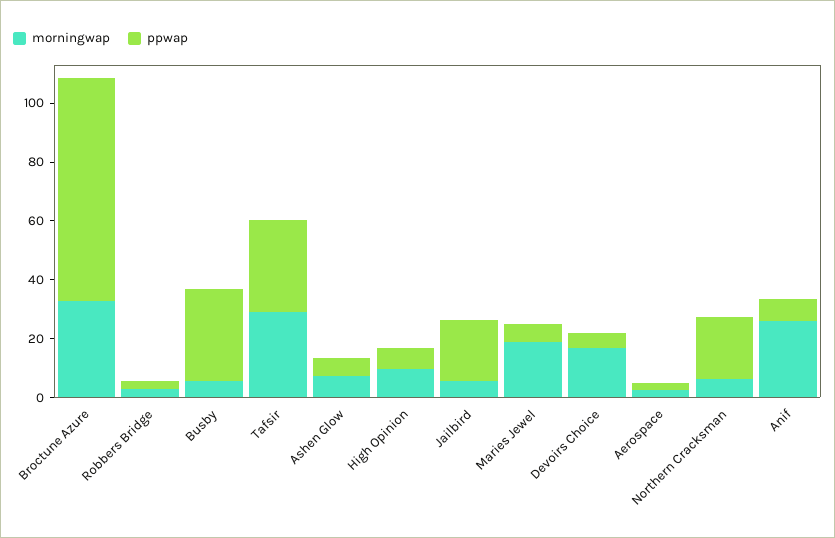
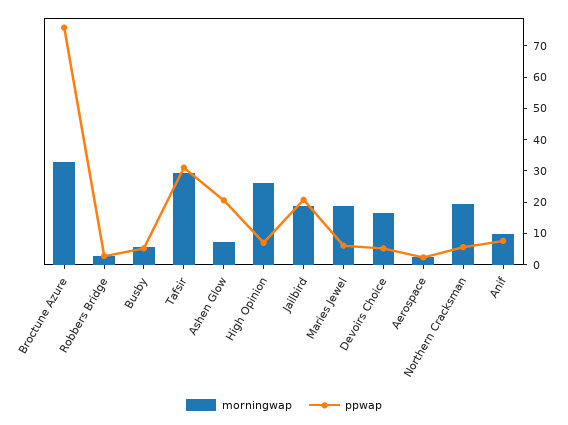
ppwap, Busby: 30 -> 5
ppwap, Ashen Glow: 5 -> 20
morningwap, High Opinion: 10 -> 25
morningwap, Jailbird: 5 -> 20
morningwap, Northern Cracksman: 5 -> 20
ppwap, Northern Cracksman: 20 -> 5
morningwap, Anif: 25 -> 10

